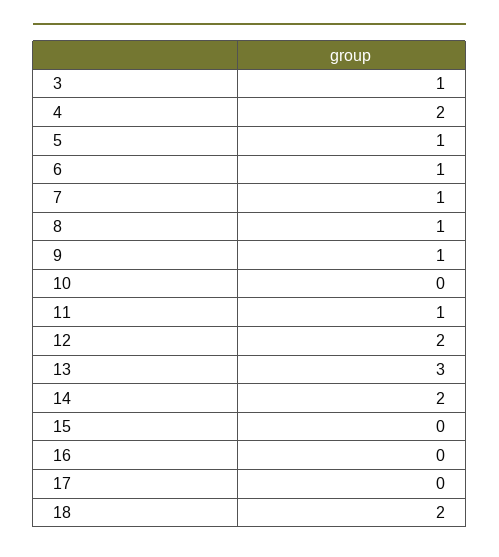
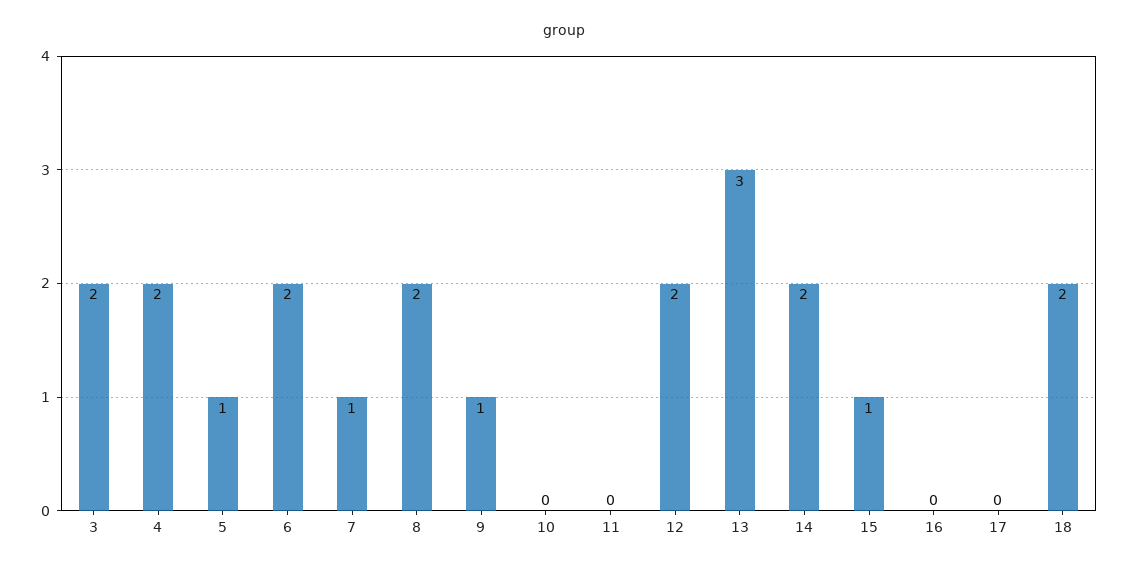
3: 1 -> 2
6: 1 -> 2
8: 1 -> 2
11: 1 -> 0
15: 0 -> 1

